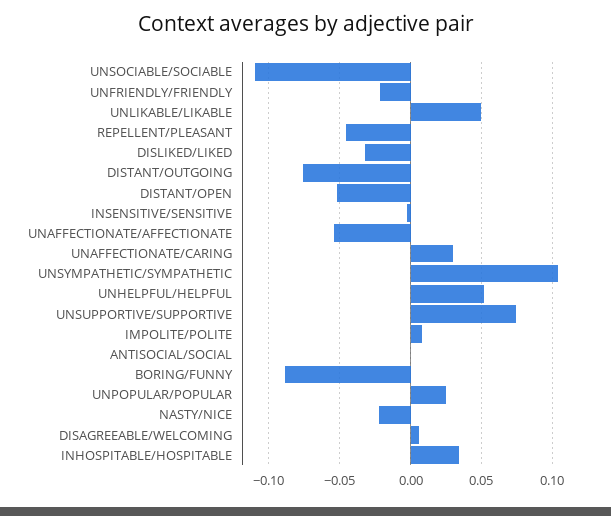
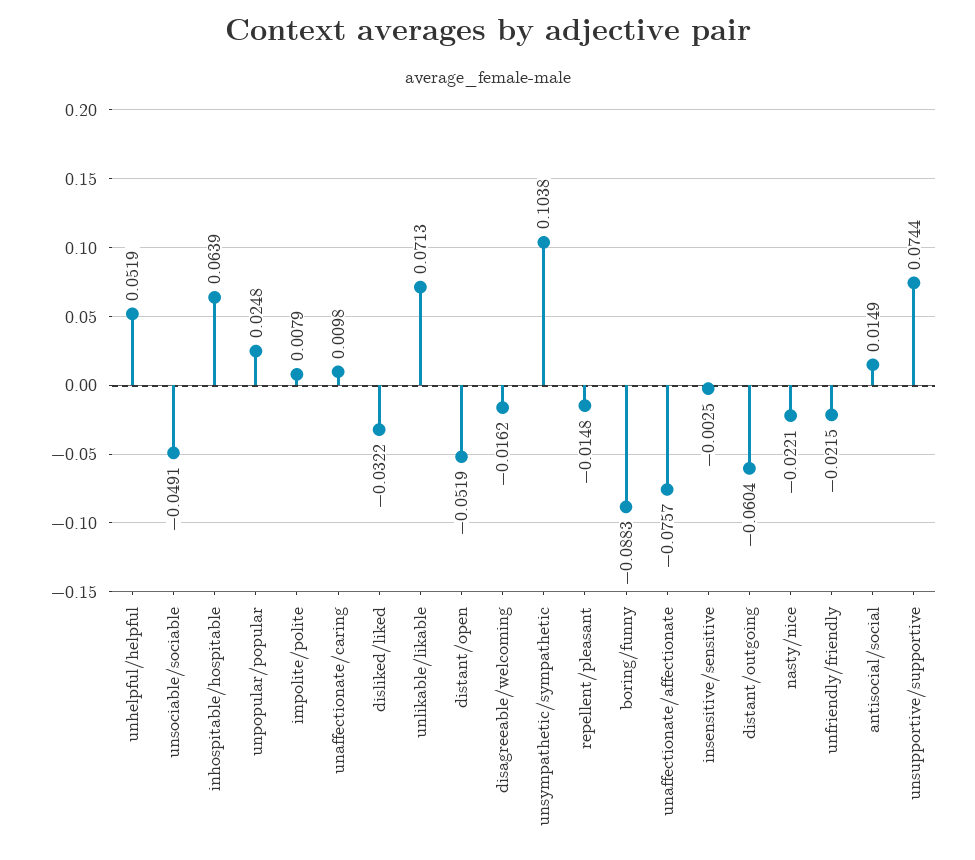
UNSOCIABLE/SOCIABLE: -0.11 -> -0.0491
UNLIKABLE/LIKABLE: 0.05 -> 0.0713
REPELLENT/PLEASANT: -0.045 -> -0.0148
DISTANT/OUTGOING: -0.075 -> -0.0604
UNAFFECTIONATE/AFFECTIONATE: -0.055 -> -0.0757
UNAFFECTIONATE/CARING: 0.03 -> 0.0098
ANTISOCIAL/SOCIAL: 0 -> 0.0149
DISAGREEABLE/WELCOMING: 0.005 -> -0.0162
INHOSPITABLE/HOSPITABLE: 0.035 -> 0.0639

